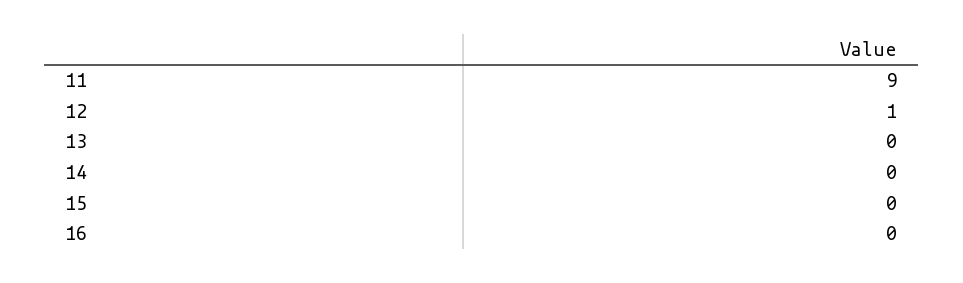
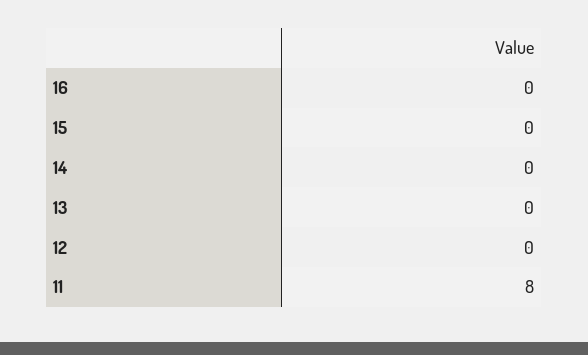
11: 9 -> 8
12: 1 -> 0

